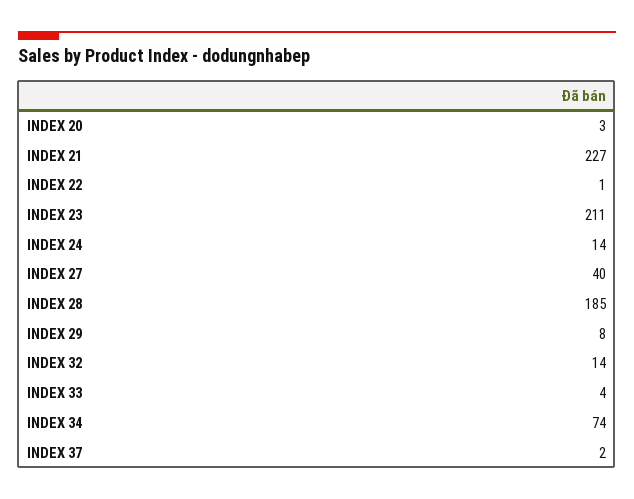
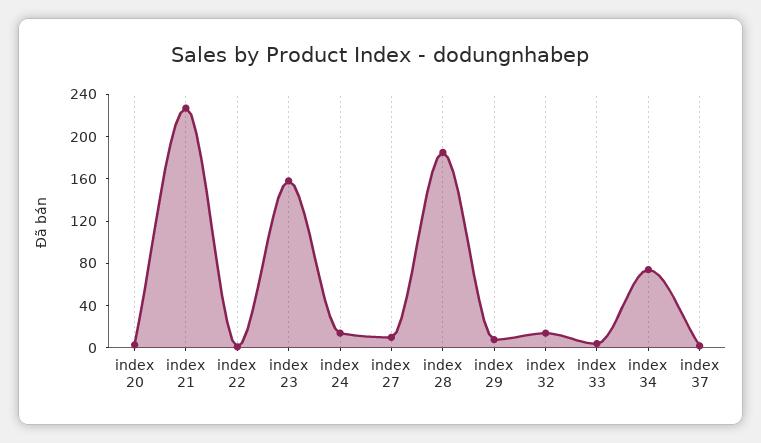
INDEX 23: 211 -> 160
INDEX 27: 40 -> 10

